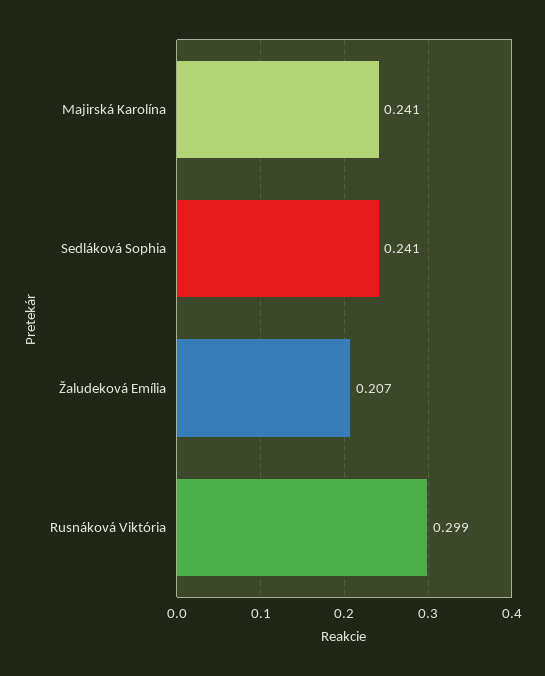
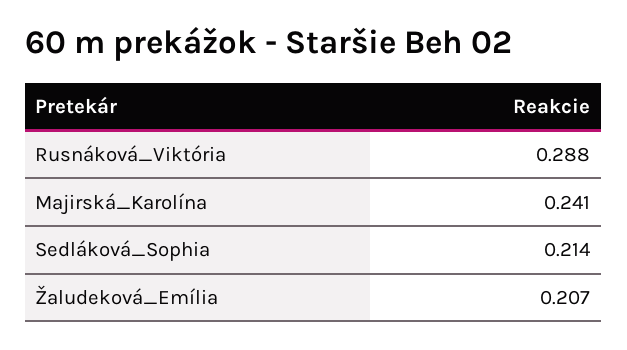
Sedláková Sophia: 0.241 -> 0.214
Rusnáková Viktória: 0.299 -> 0.288

